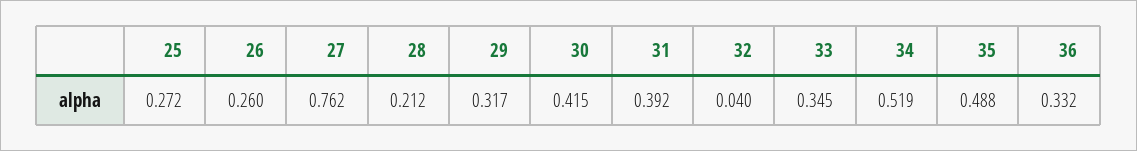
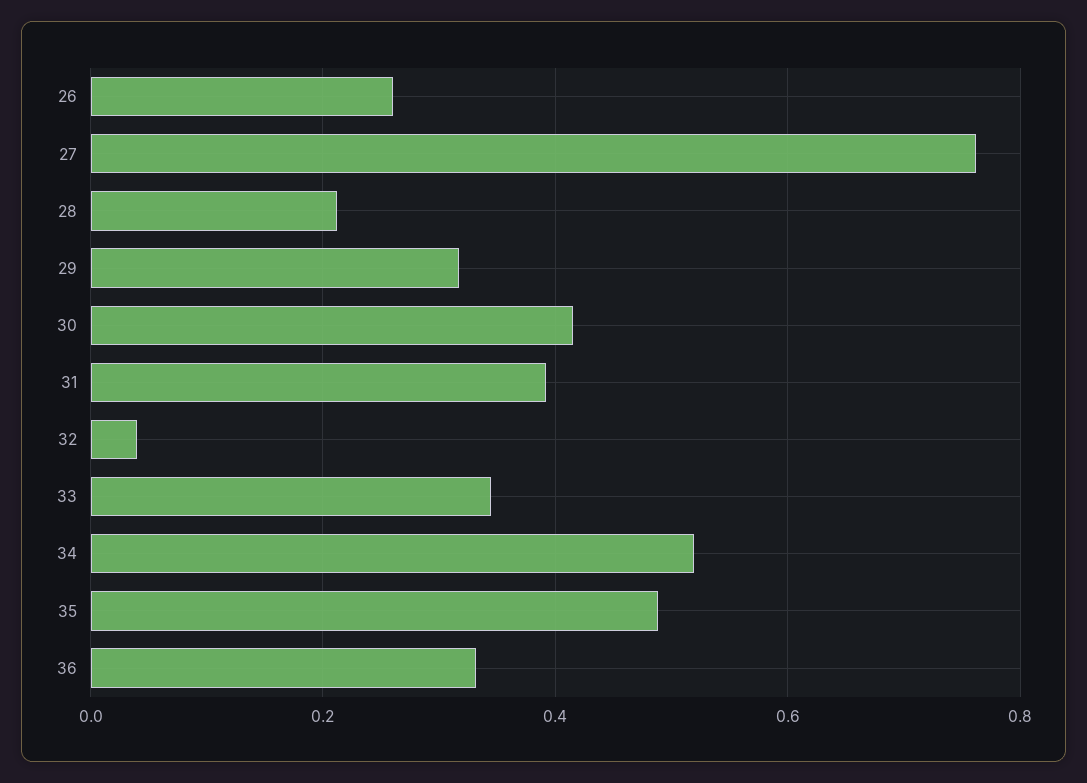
25: 0.272 -> none

